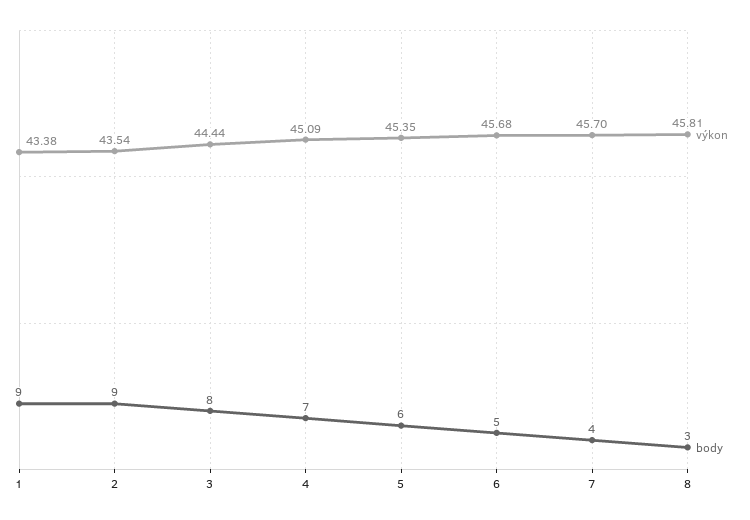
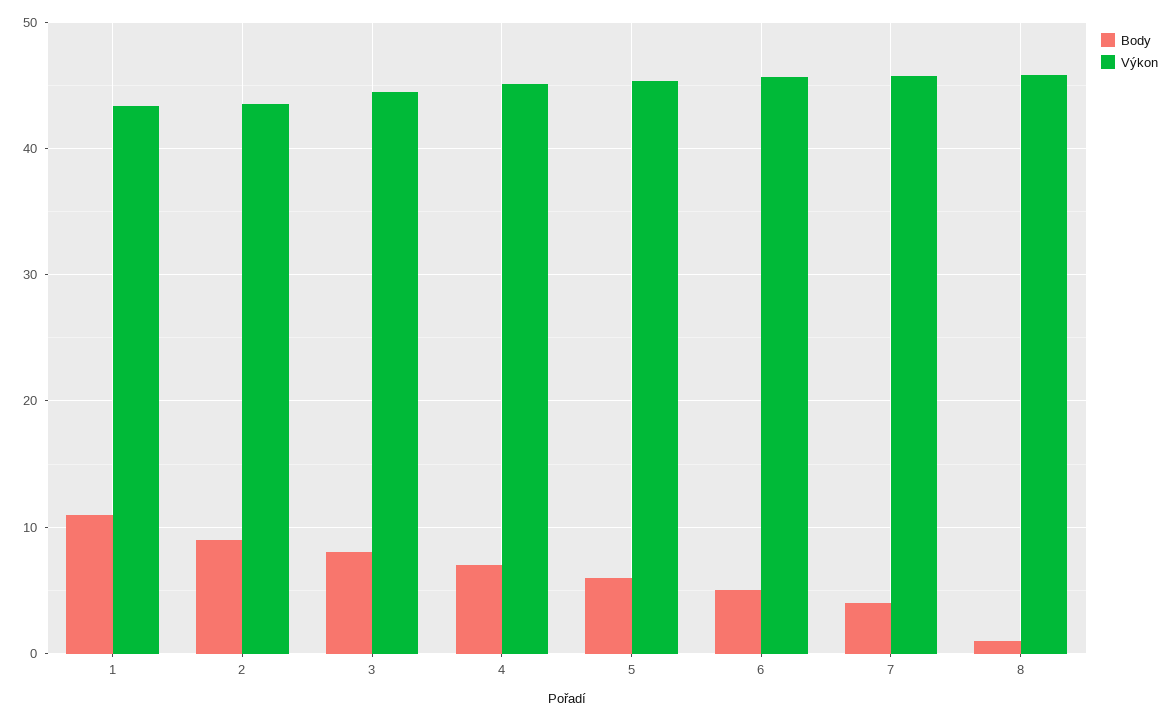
body, 1: 9 -> 11
body, 8: 3 -> 1

